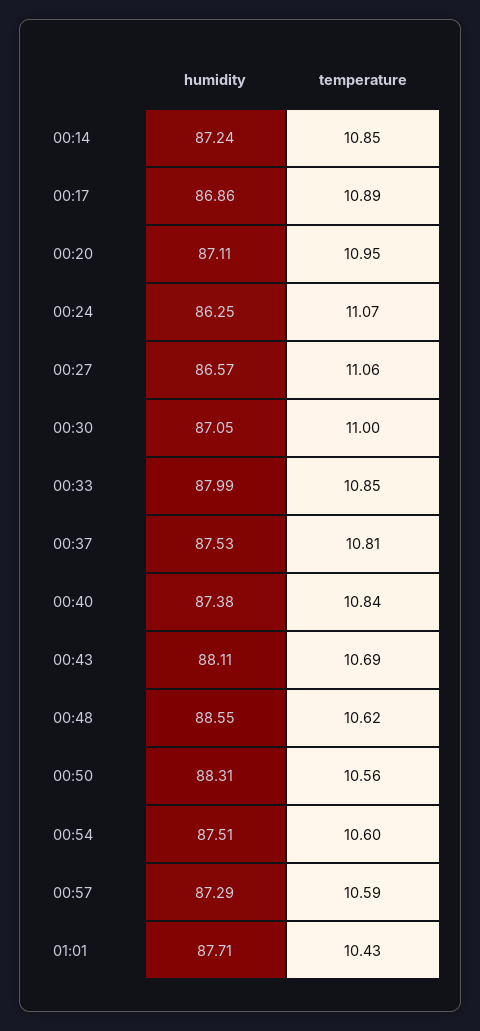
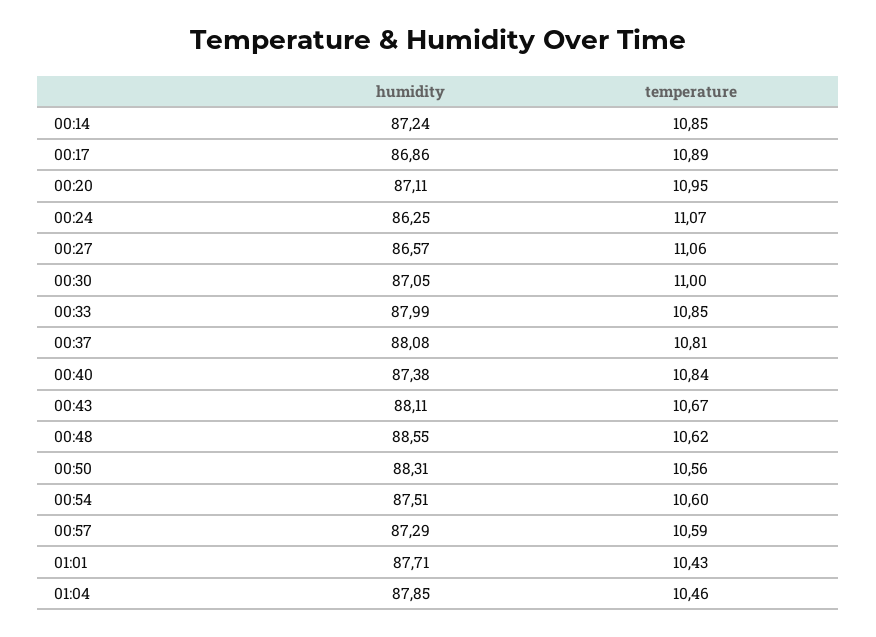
humidity, 00:37: 87.53 -> 88.08
temperature, 00:43: 10.69 -> 10.67
humidity, 01:04: none -> 87.85
temperature, 01:04: none -> 10.46

